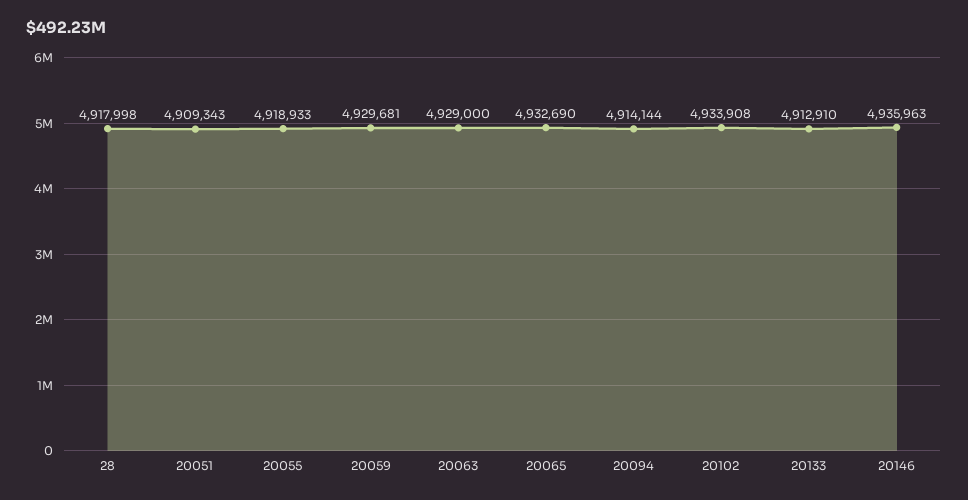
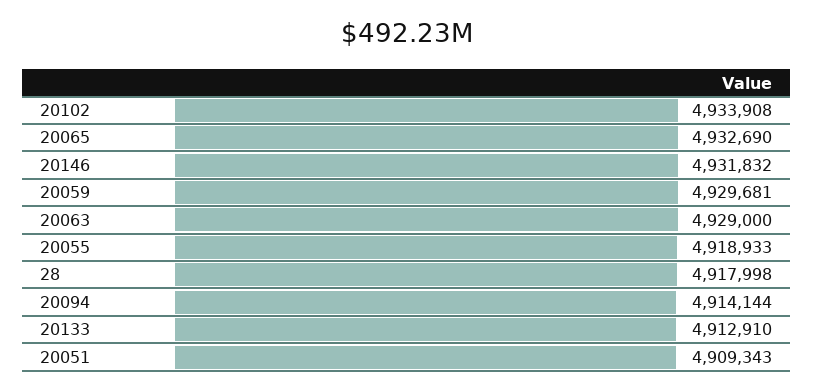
20146: 4935963 -> 4931832

